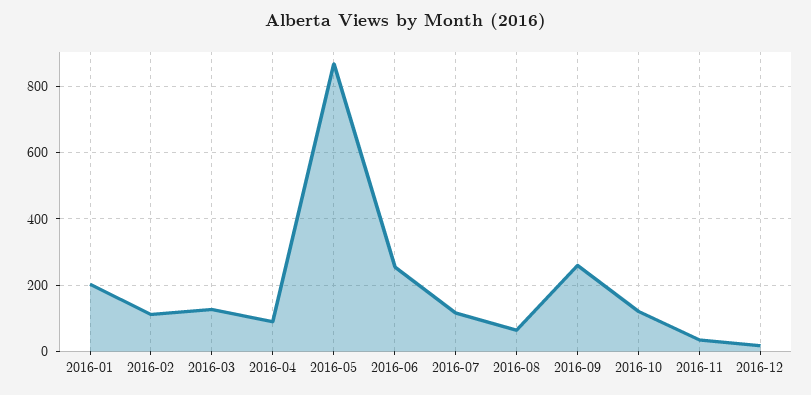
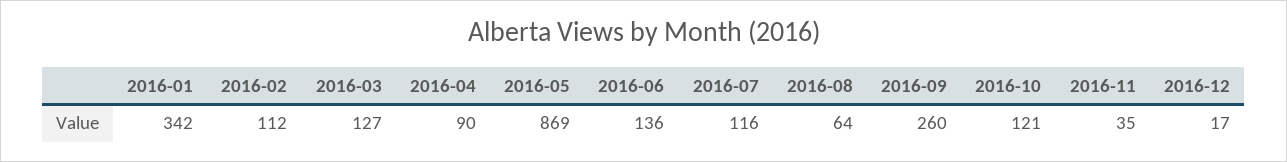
2016-01: 200 -> 342
2016-06: 260 -> 136

